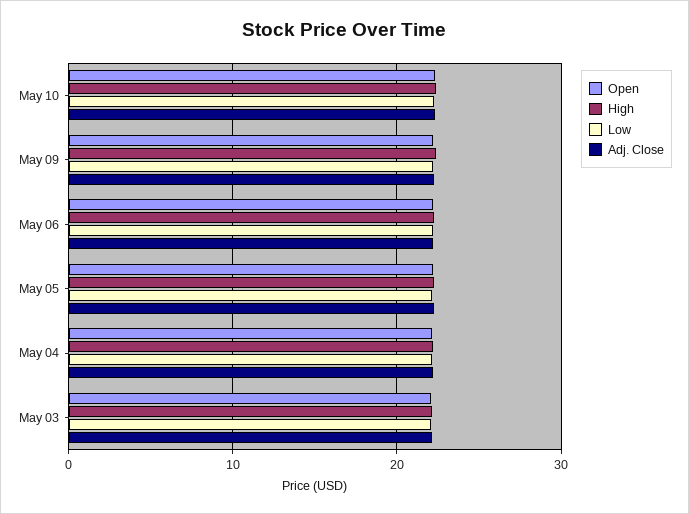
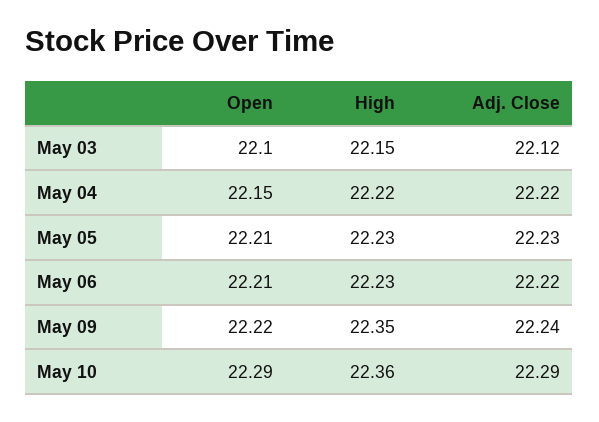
Low, May 10: 22 -> none
Low, May 09: 22 -> none
Low, May 06: 22 -> none
Low, May 05: 22 -> none
Low, May 04: 22 -> none
Low, May 03: 22 -> none

